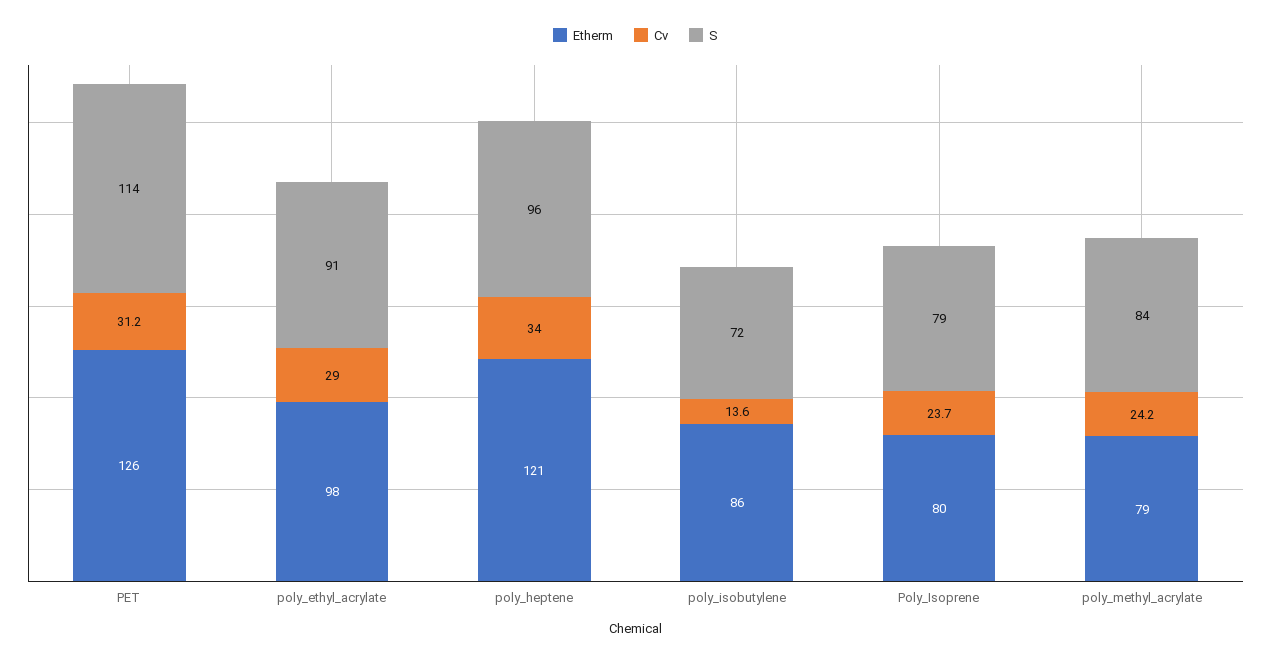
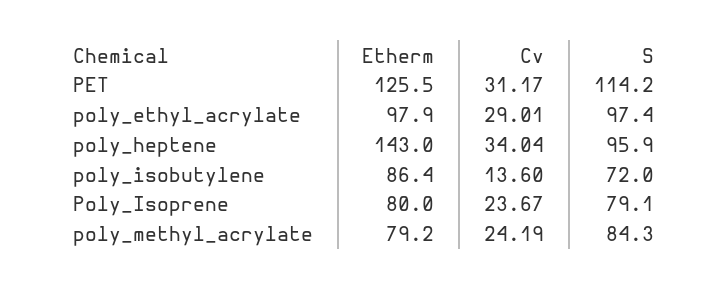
S, poly_ethyl_acrylate: 91 -> 97.4
Etherm, poly_heptene: 121 -> 143

